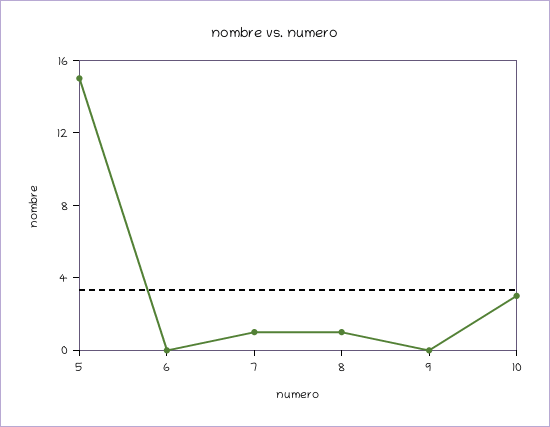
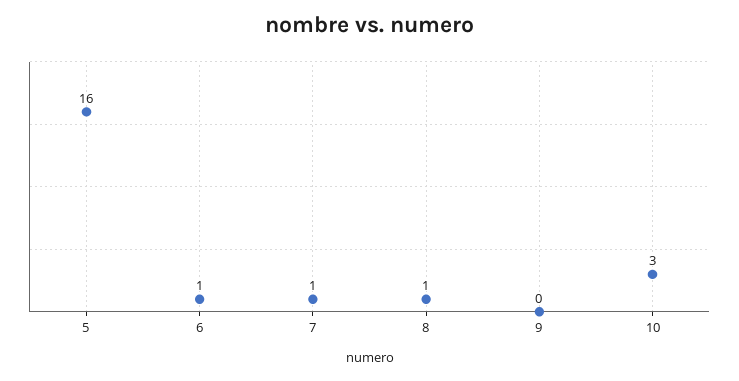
5: 15 -> 16
6: 0 -> 1

